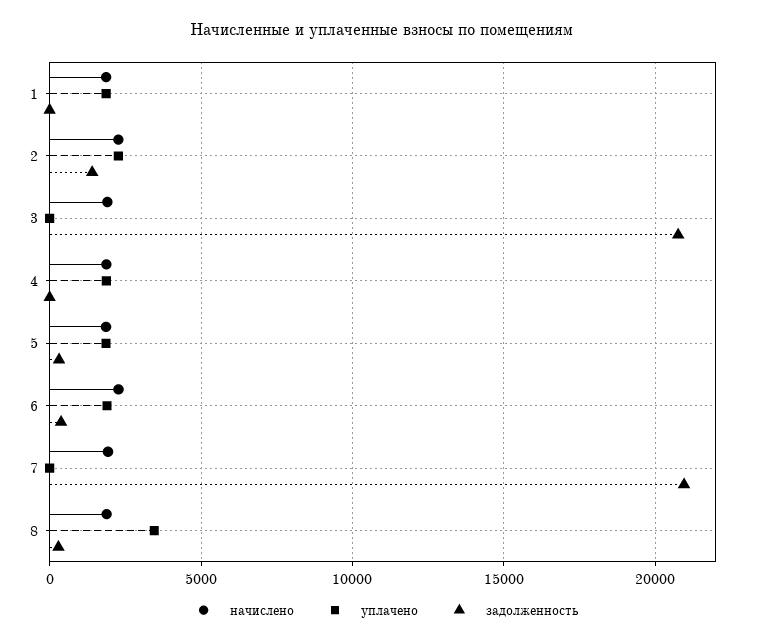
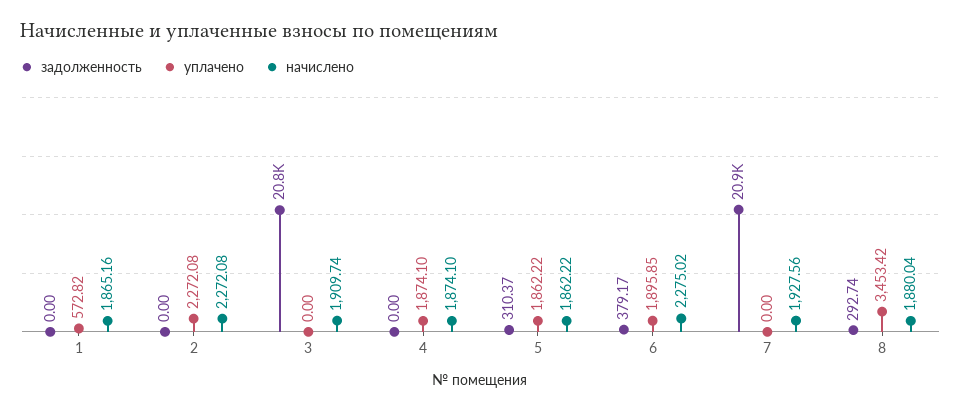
уплачено, 1: 2000 -> 572.82
задолженность, 2: 1500 -> 0

